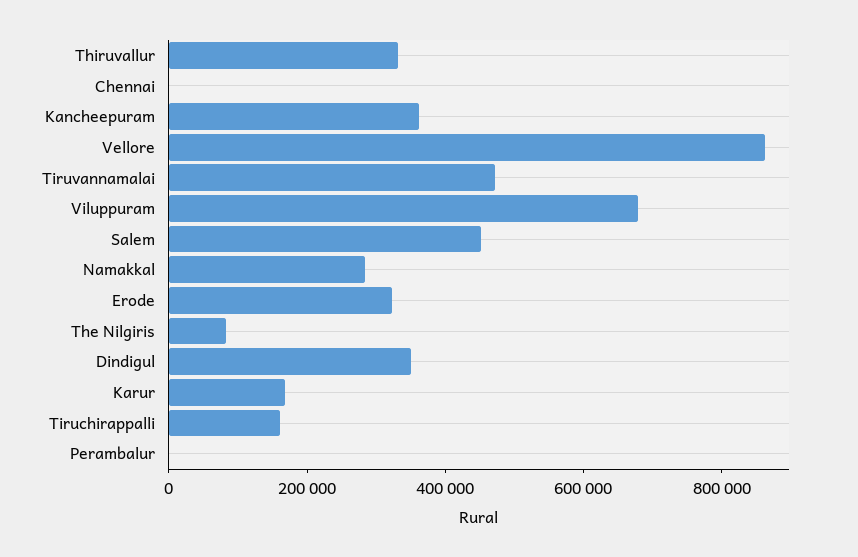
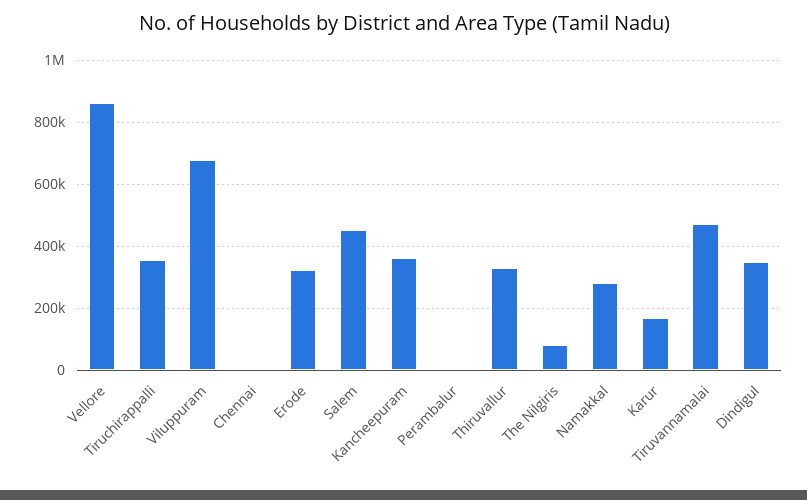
Tiruchirappalli: 150000 -> 360000

